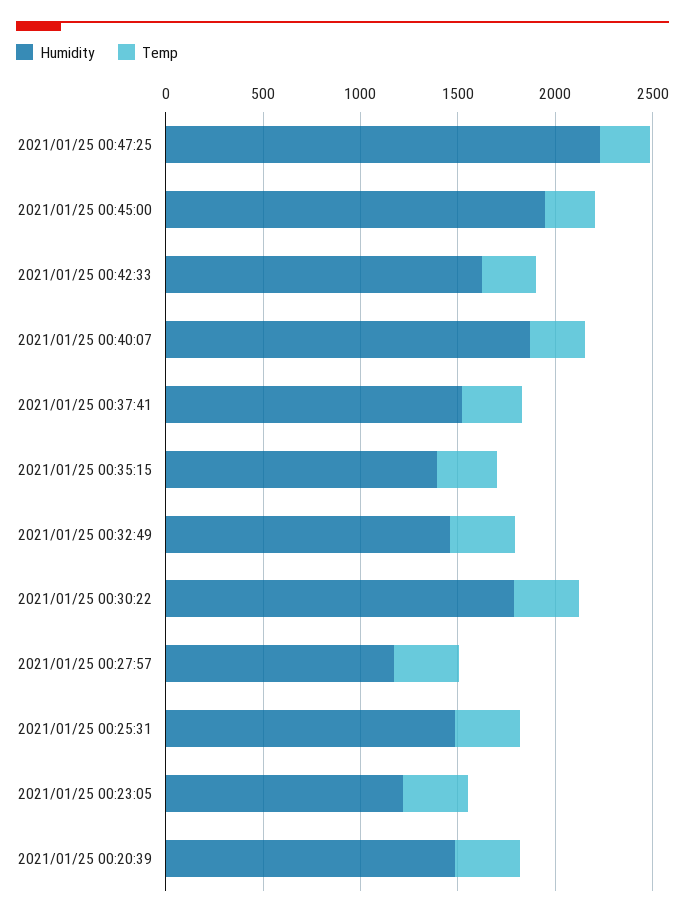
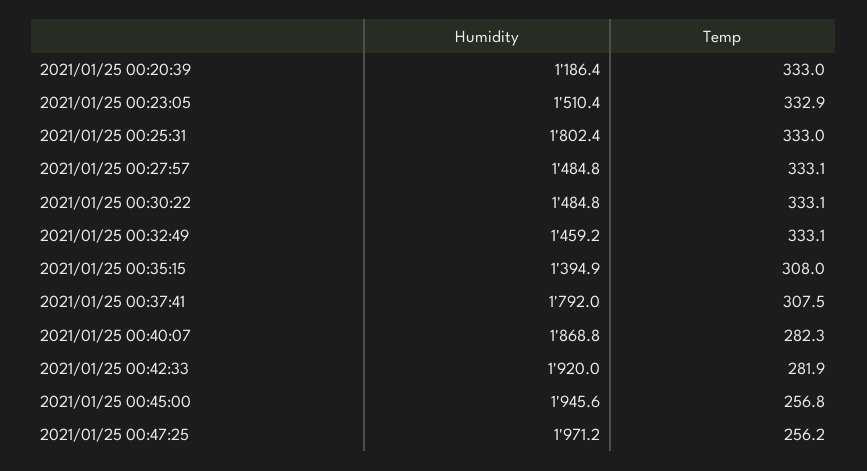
Humidity, 2021/01/25 00:47:25: 2200 -> 1971.2
Humidity, 2021/01/25 00:42:33: 1600 -> 1920
Humidity, 2021/01/25 00:37:41: 1500 -> 1792
Humidity, 2021/01/25 00:30:22: 1800 -> 1484.8
Humidity, 2021/01/25 00:27:57: 1200 -> 1484.8
Humidity, 2021/01/25 00:25:31: 1500 -> 1802.4
Humidity, 2021/01/25 00:23:05: 1200 -> 1510.4
Humidity, 2021/01/25 00:20:39: 1500 -> 1186.4

